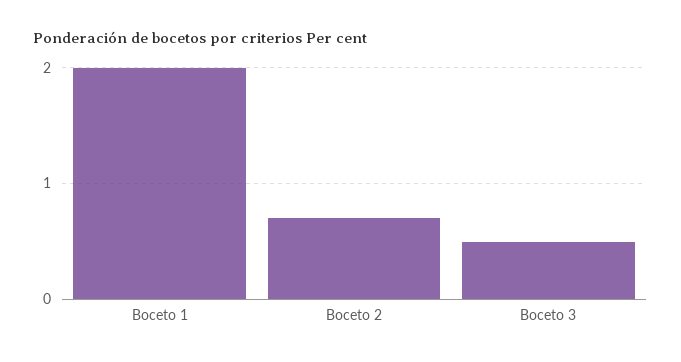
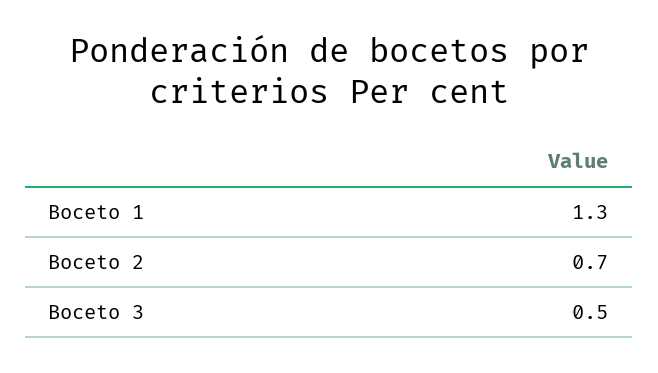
Boceto 1: 2 -> 1.3

